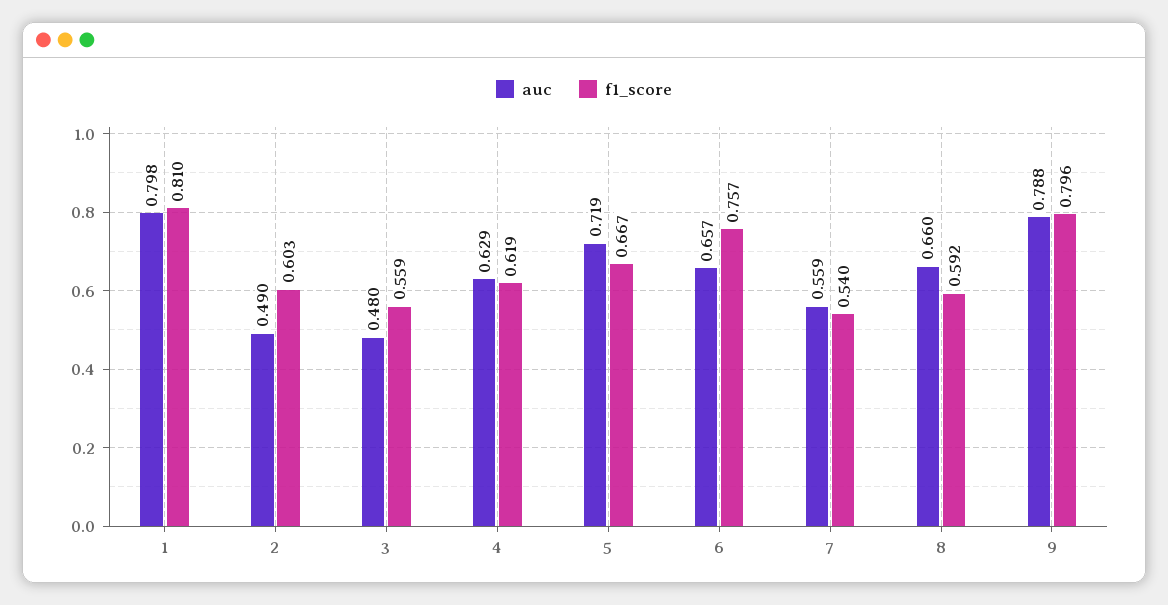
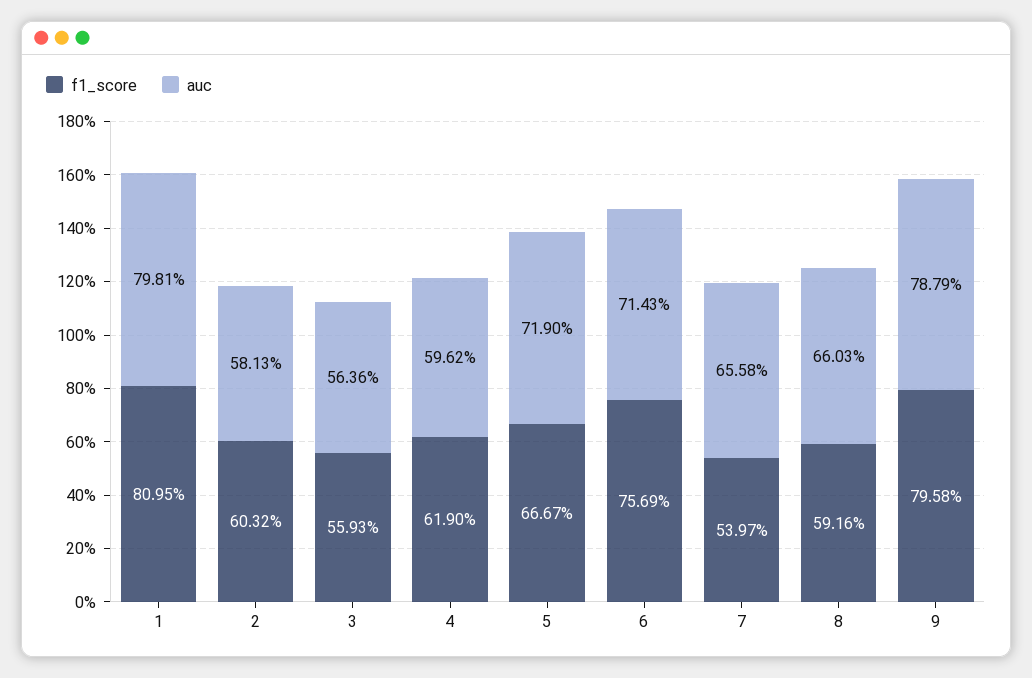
auc, 2: 0.49 -> 0.5813
auc, 3: 0.48 -> 0.5636
auc, 4: 0.629 -> 0.5962
auc, 6: 0.657 -> 0.7143
auc, 7: 0.559 -> 0.6558

